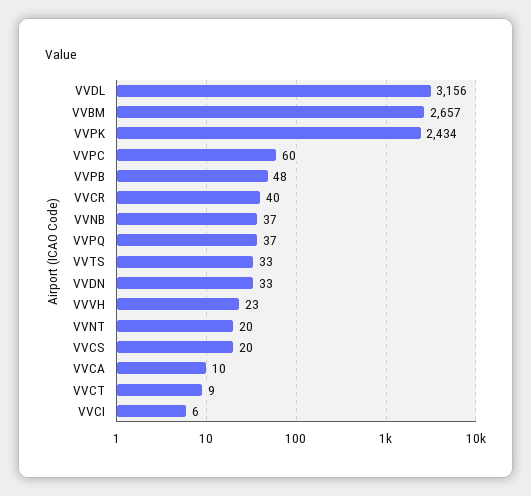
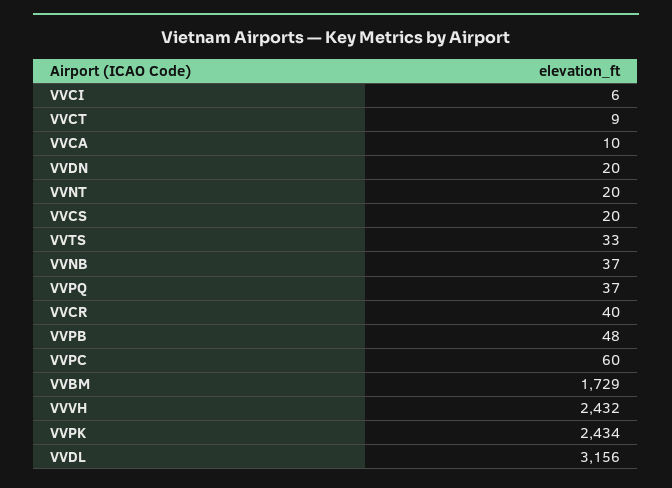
VVBM: 2657 -> 1729
VVDN: 33 -> 20
VVVH: 23 -> 2432

